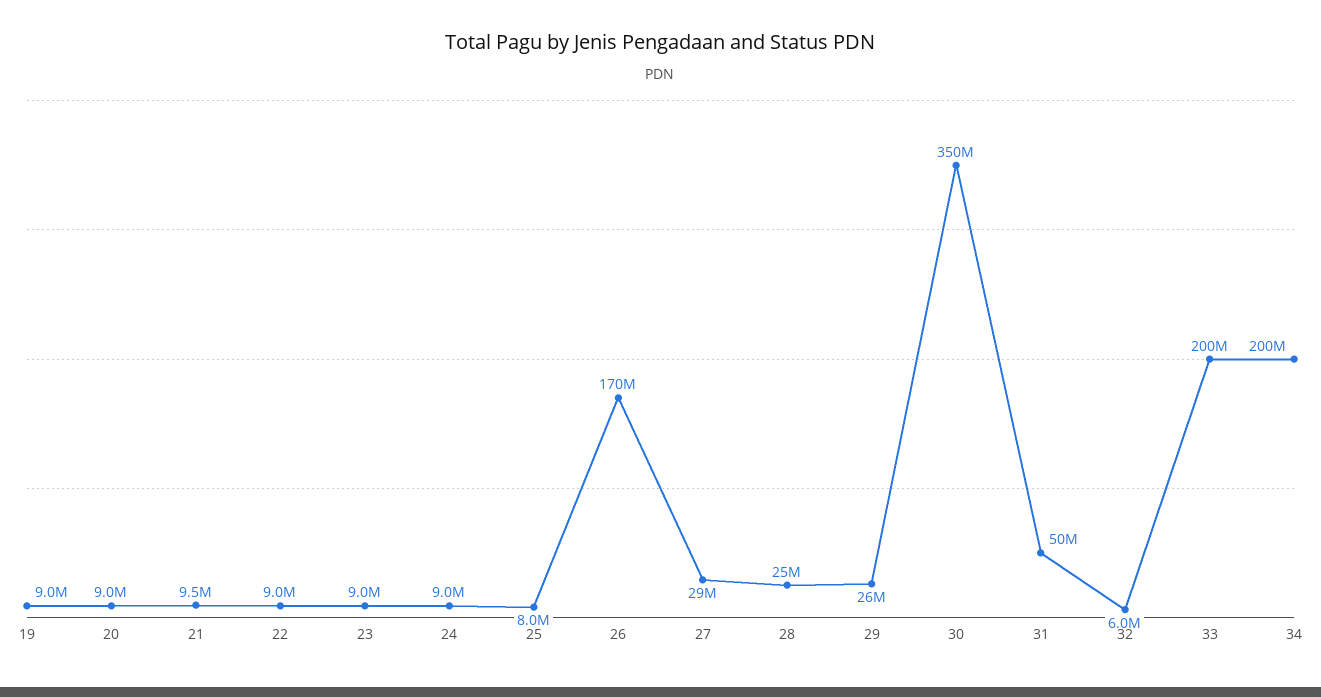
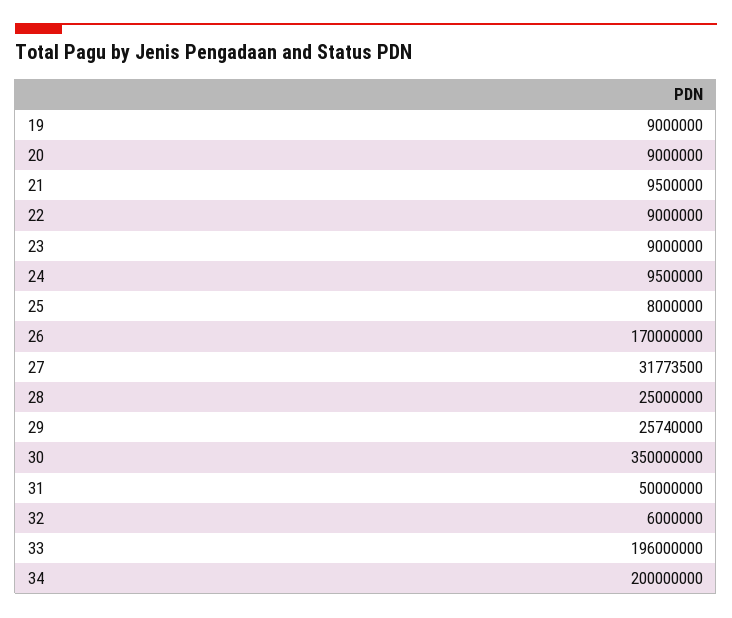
24: 9000000 -> 9500000
27: 29000000 -> 31773500
33: 200000000 -> 196000000

